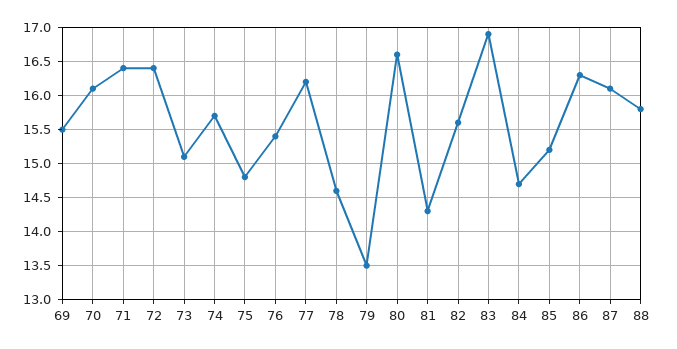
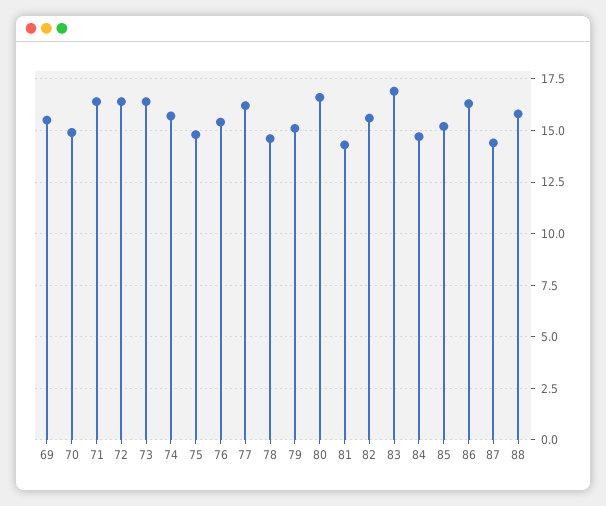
70: 16.1 -> 15
73: 15.1 -> 16.5
79: 13.5 -> 15
87: 16.1 -> 14.5

